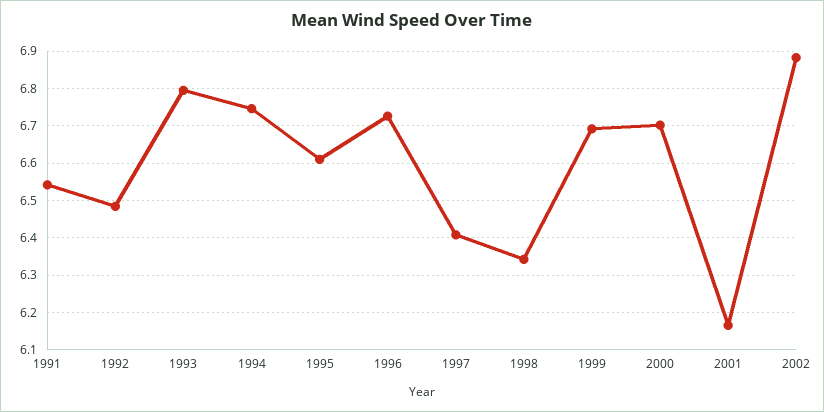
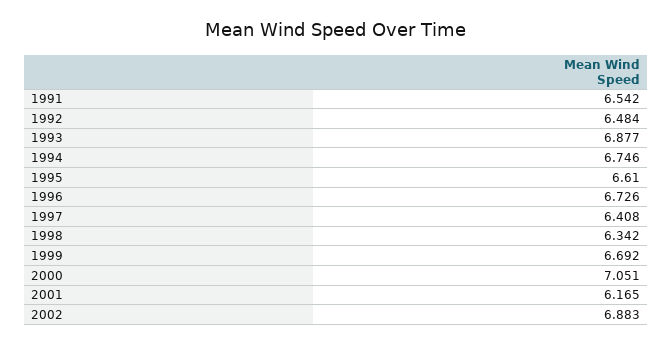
1993: 6.8 -> 6.877
2000: 6.7 -> 7.051

